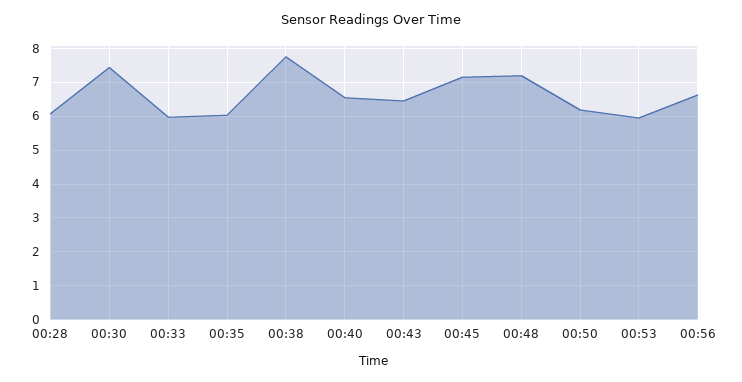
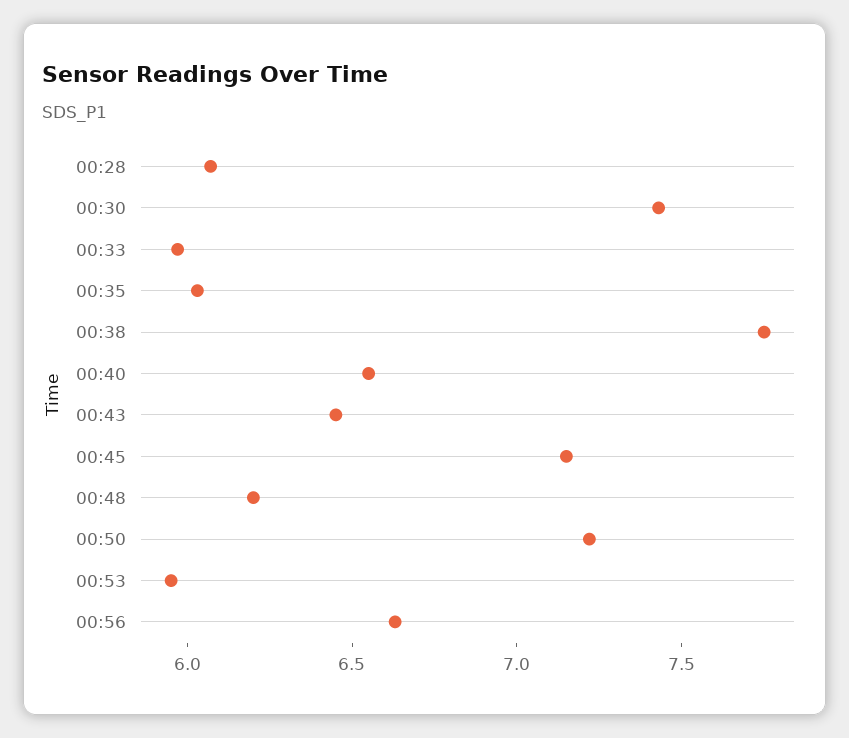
00:48: 7.2 -> 6.2
00:50: 6.2 -> 7.2

